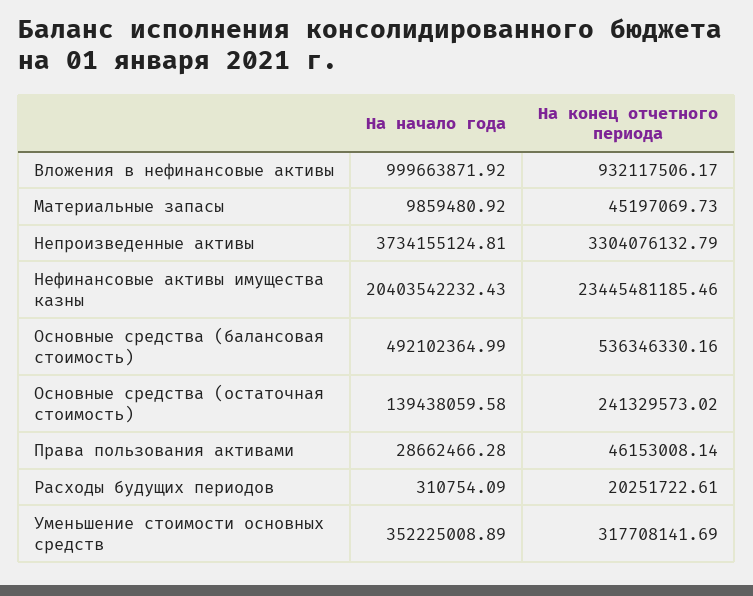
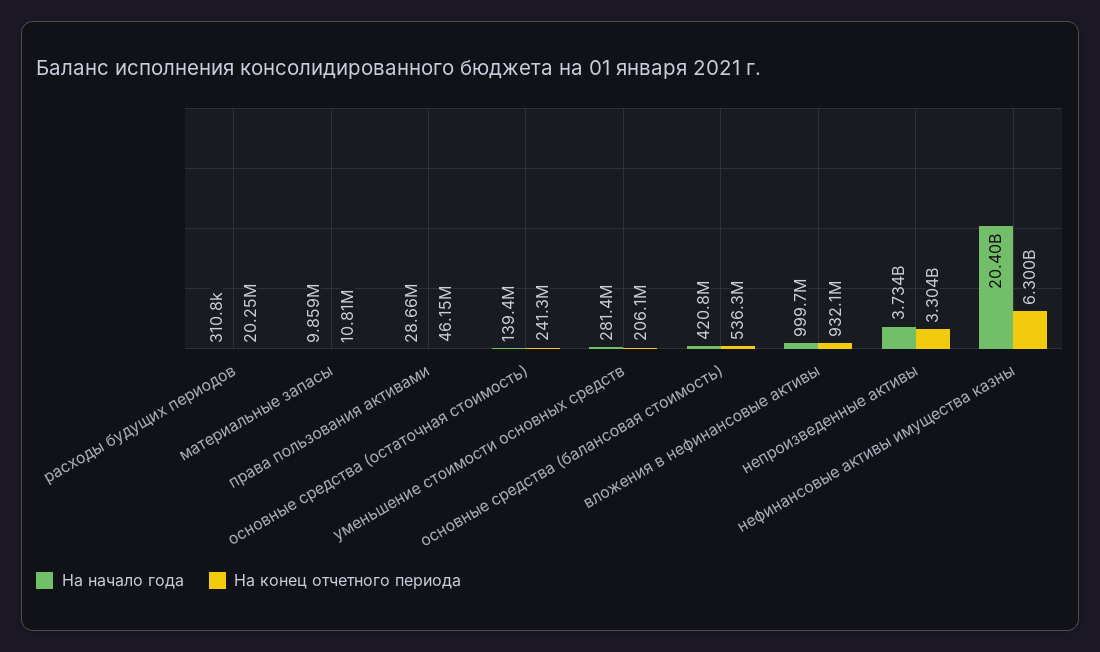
На конец отчетного периода, Материальные запасы: 45197069.73 -> 10810000
На конец отчетного периода, Нефинансовые активы имущества казны: 23445481185.46 -> 6300000000
На начало года, Основные средства (балансовая стоимость): 492102364.99 -> 420800000
На начало года, Уменьшение стоимости основных средств: 352225008.89 -> 281400000
На конец отчетного периода, Уменьшение стоимости основных средств: 317708141.69 -> 206100000

